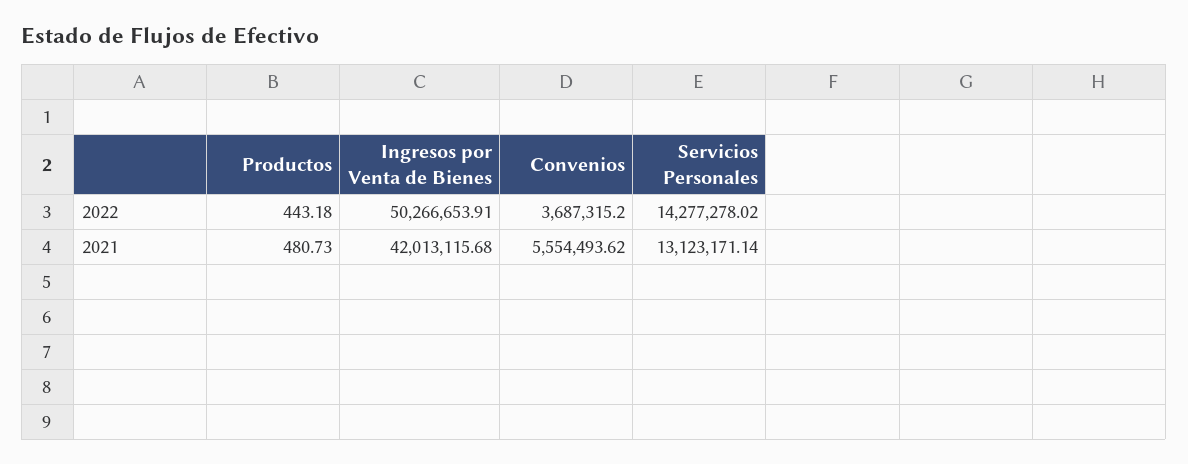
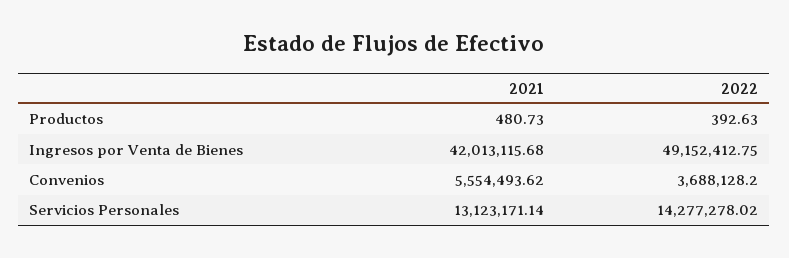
Productos, 2022: 443.18 -> 392.63
Ingresos por Venta de Bienes, 2022: 50266653.91 -> 49152412.75
Convenios, 2022: 3687315.2 -> 3688128.2

